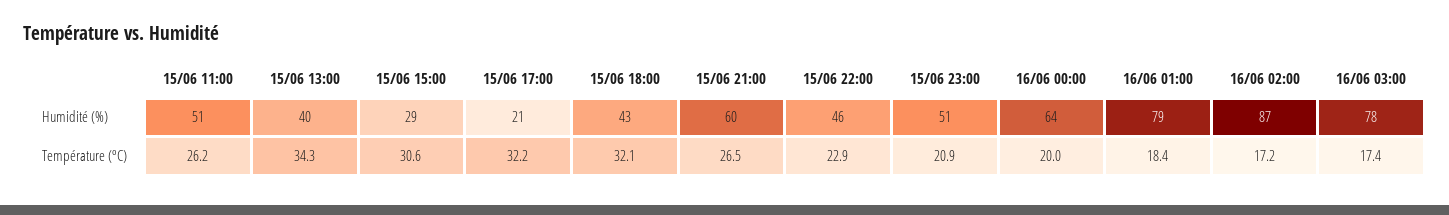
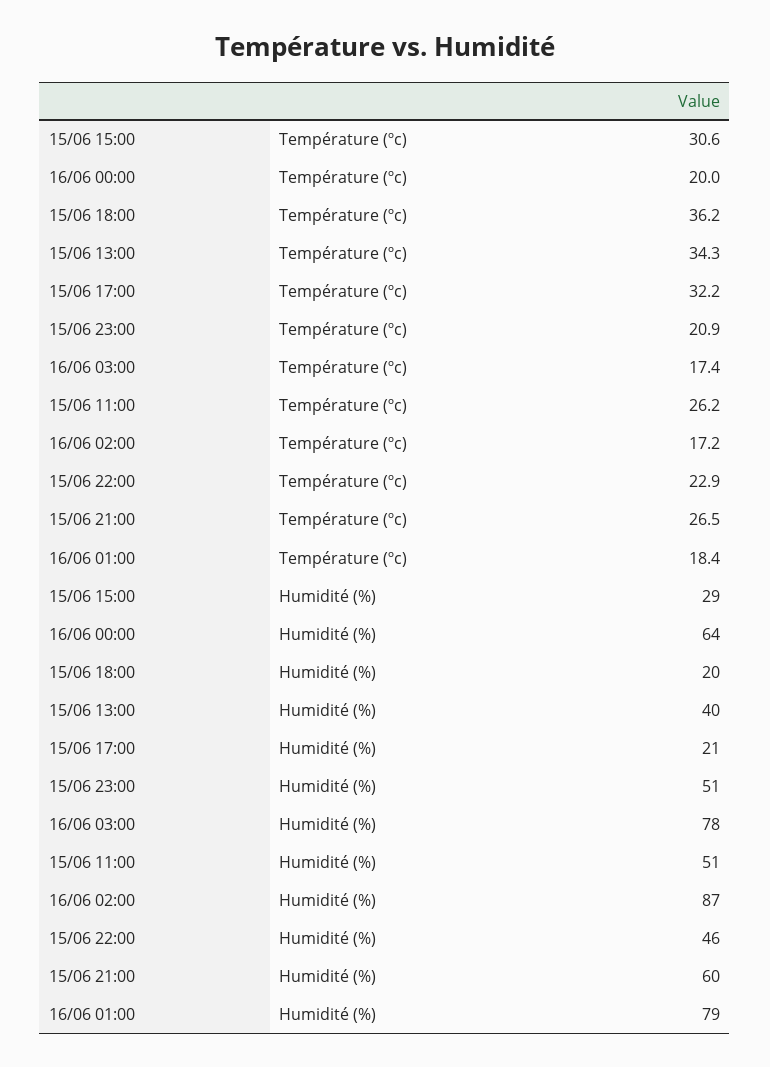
15/06 18:00, Humidité (%): 43 -> 20
15/06 18:00, Température (ºC): 32.1 -> 36.2

